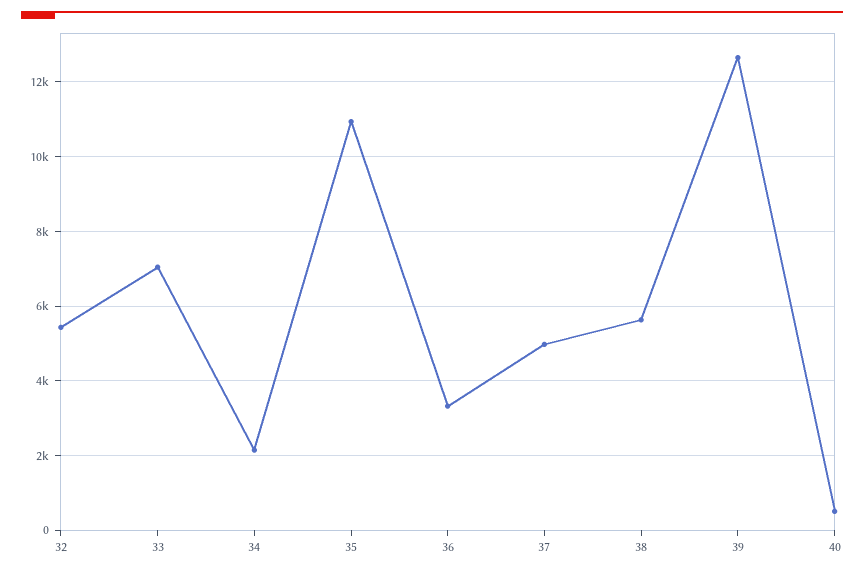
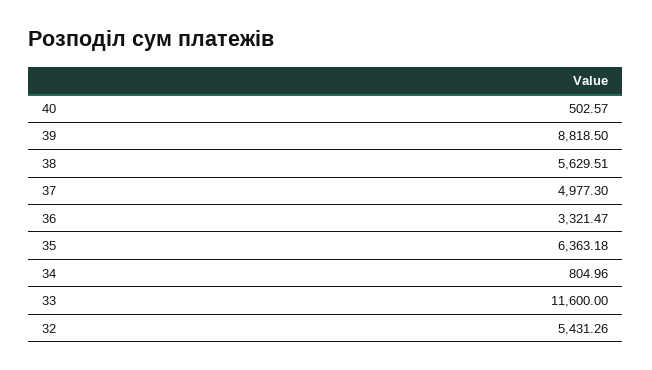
33: 7000 -> 11600
34: 2200 -> 804.96
35: 11000 -> 6363.18
39: 12600 -> 8818.5

